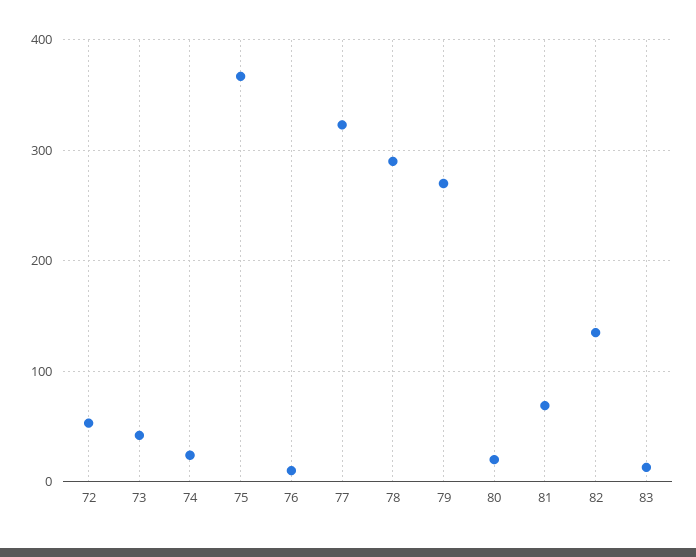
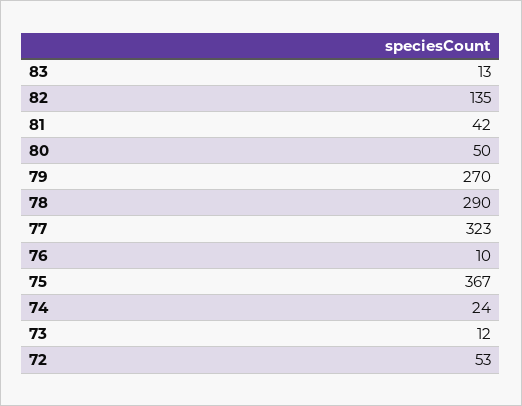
73: 40 -> 12
80: 20 -> 50
81: 70 -> 42

